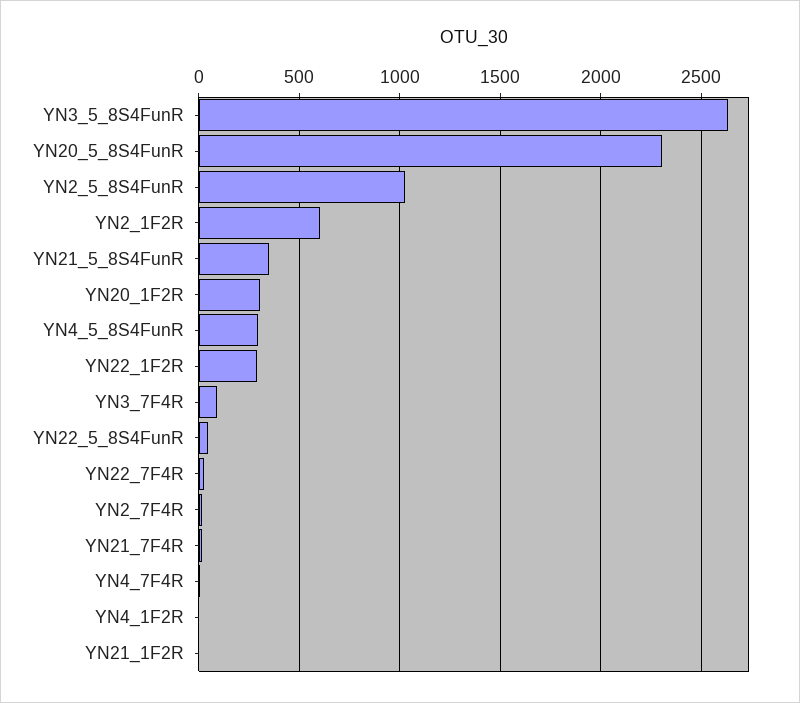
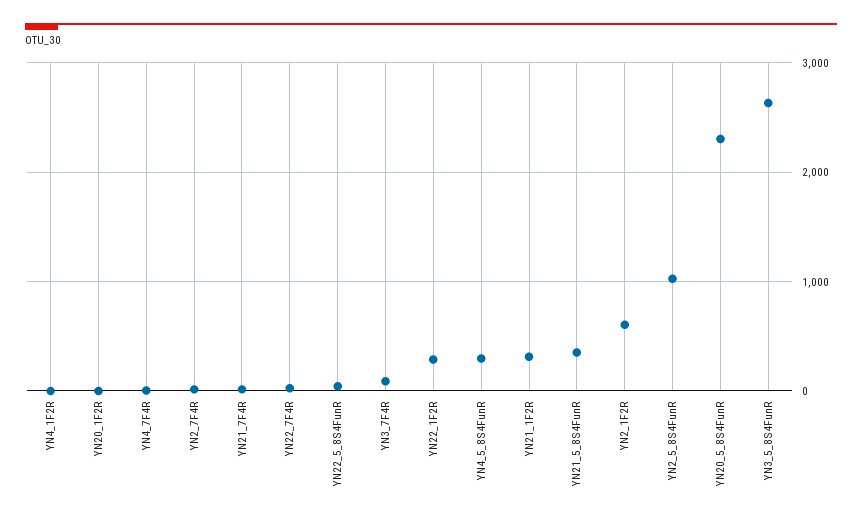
YN20_1F2R: 300 -> 0
YN21_1F2R: 0 -> 300

